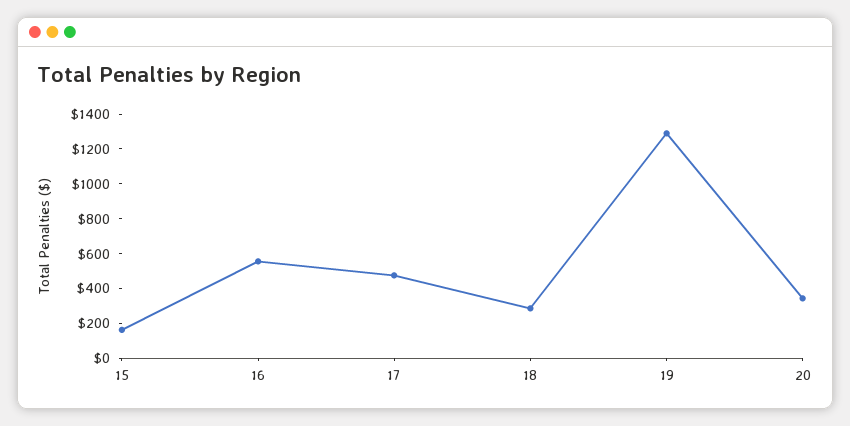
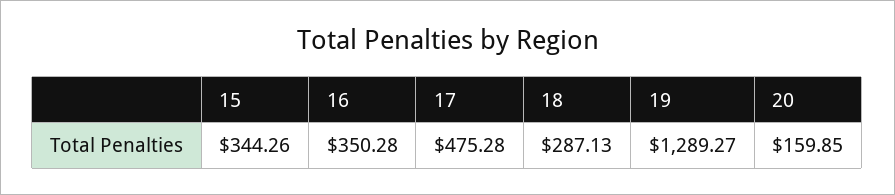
15: 150 -> 344.26
16: 550 -> 350.28
20: 350 -> 159.85

